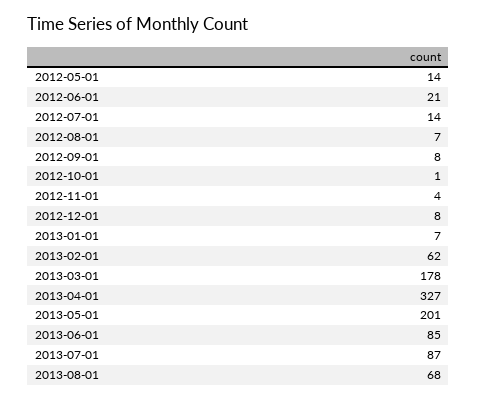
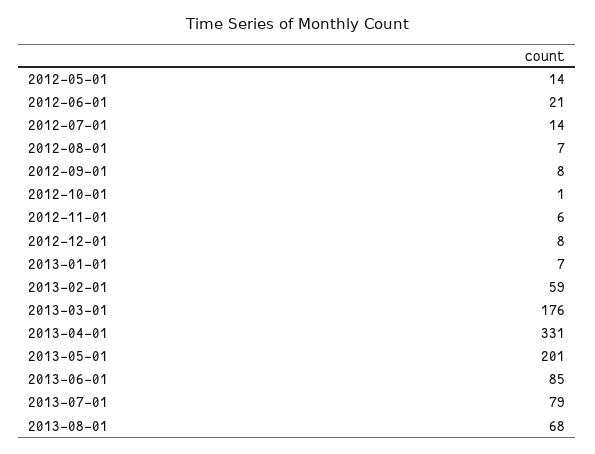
2012-11-01: 4 -> 6
2013-02-01: 62 -> 59
2013-03-01: 178 -> 176
2013-04-01: 327 -> 331
2013-07-01: 87 -> 79

